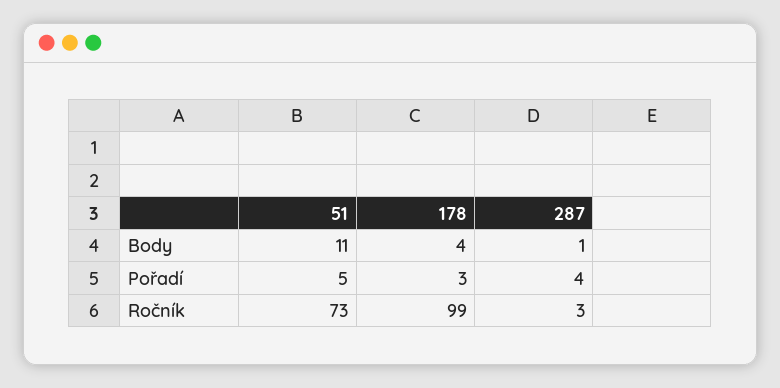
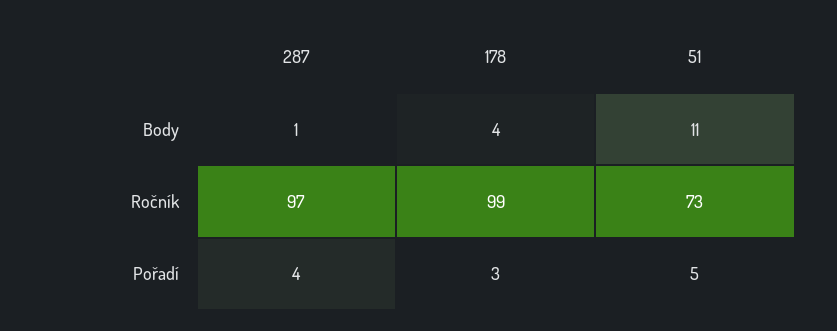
287, Ročník: 3 -> 97

